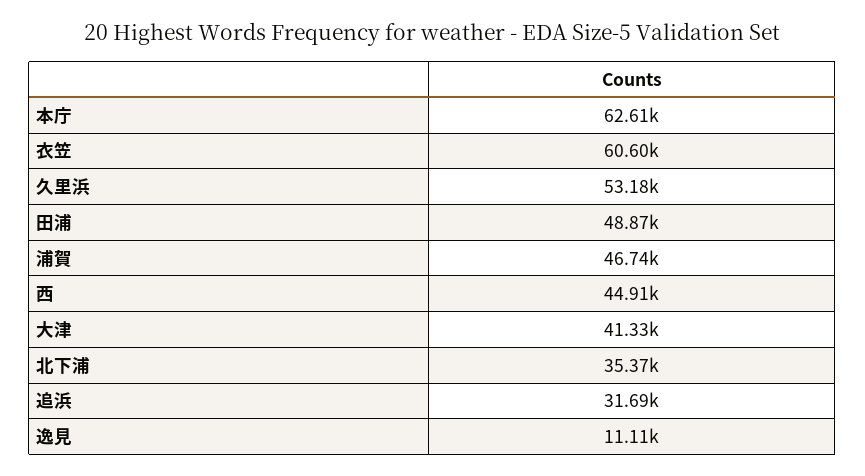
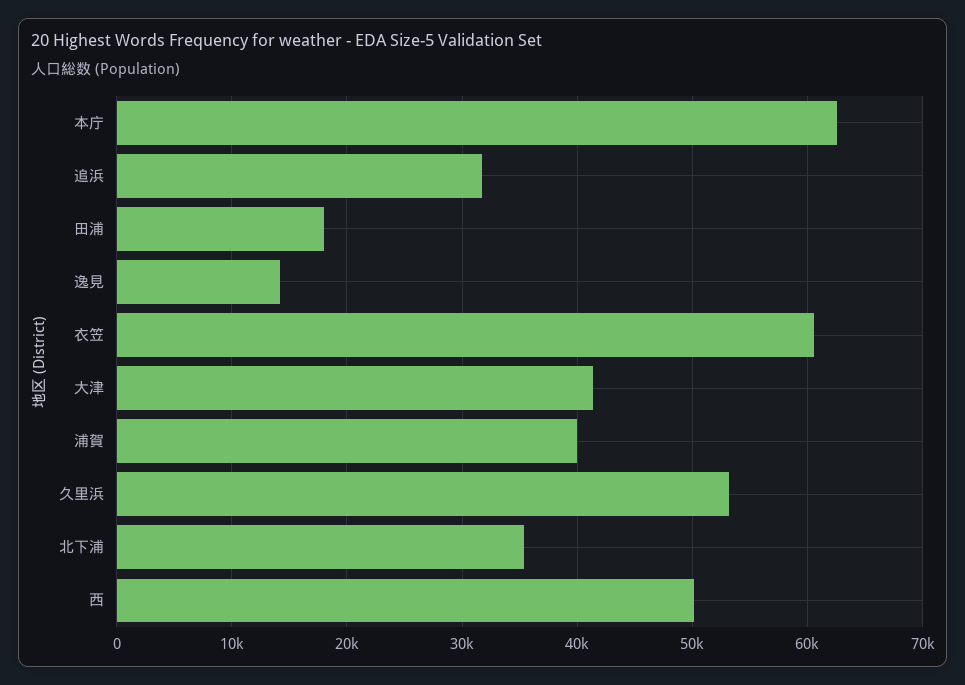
田浦: 48870 -> 18000
浦賀: 46740 -> 40000
西: 44910 -> 50000
逸見: 11110 -> 14000

